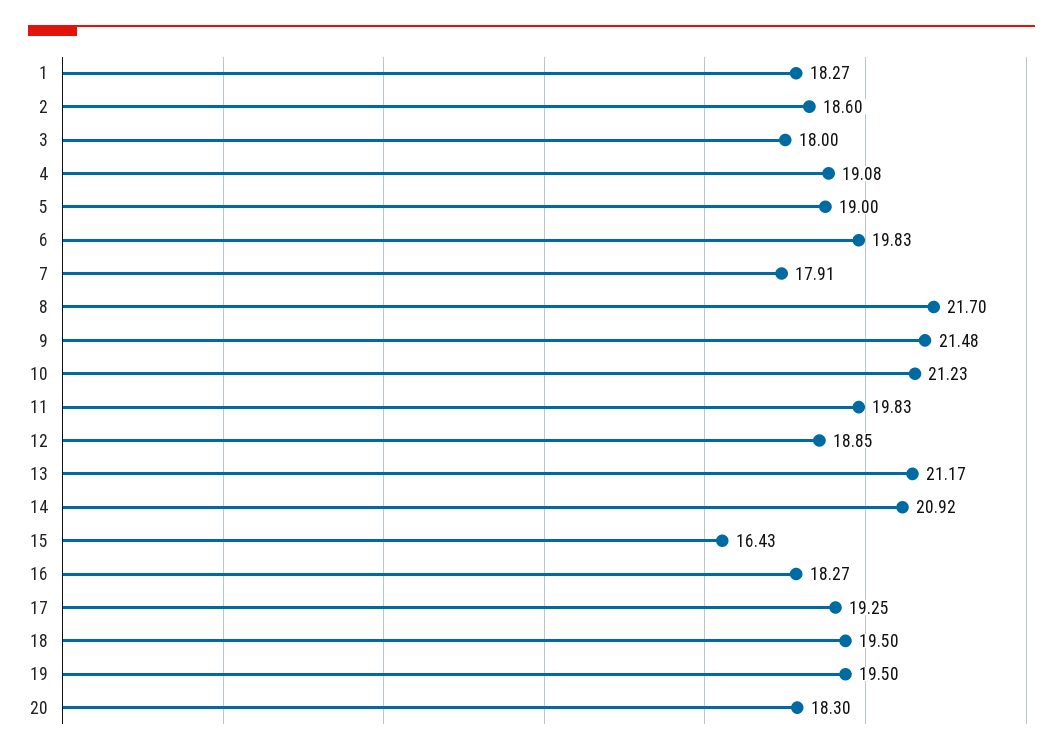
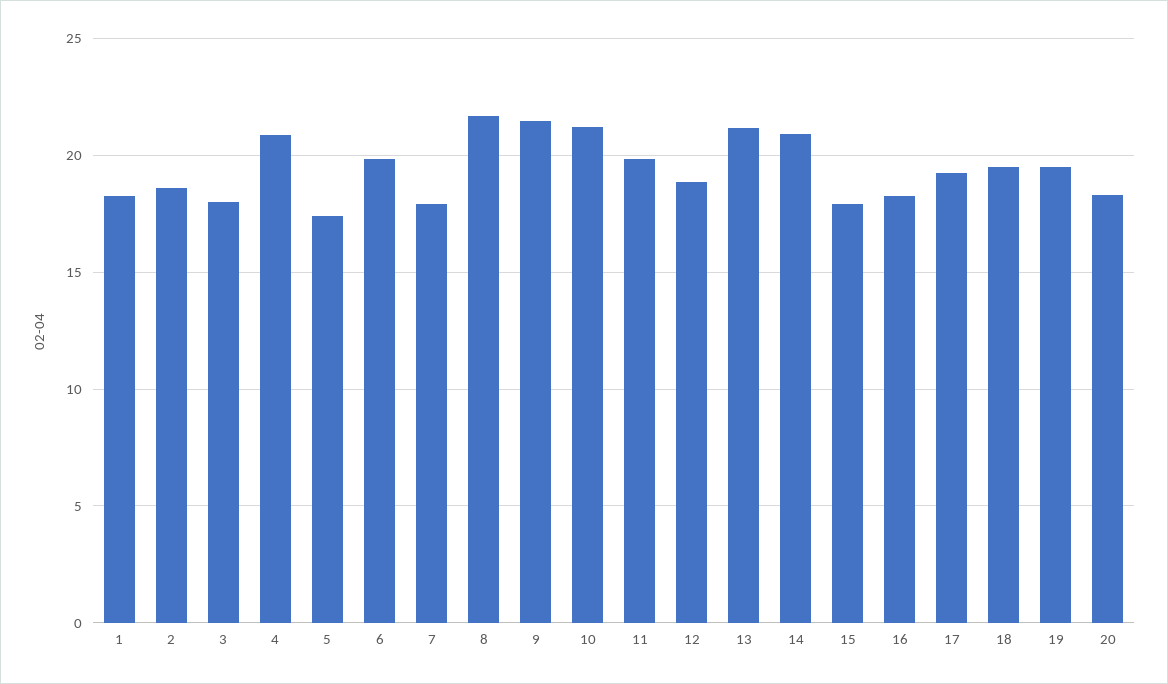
4: 19.08 -> 21
5: 19 -> 17.5
15: 16.43 -> 18

